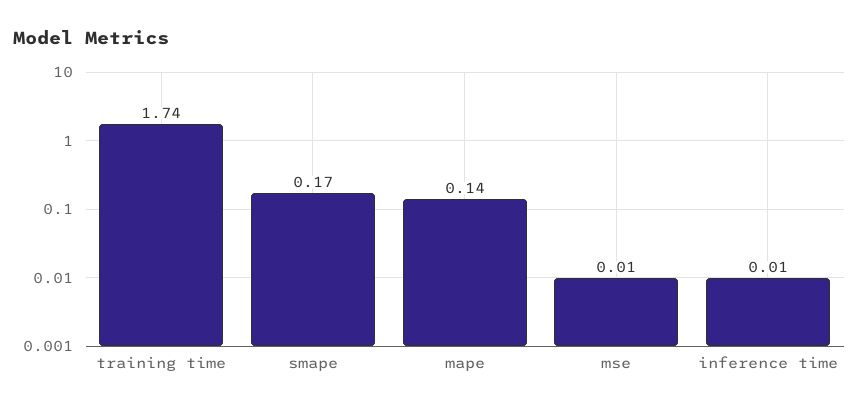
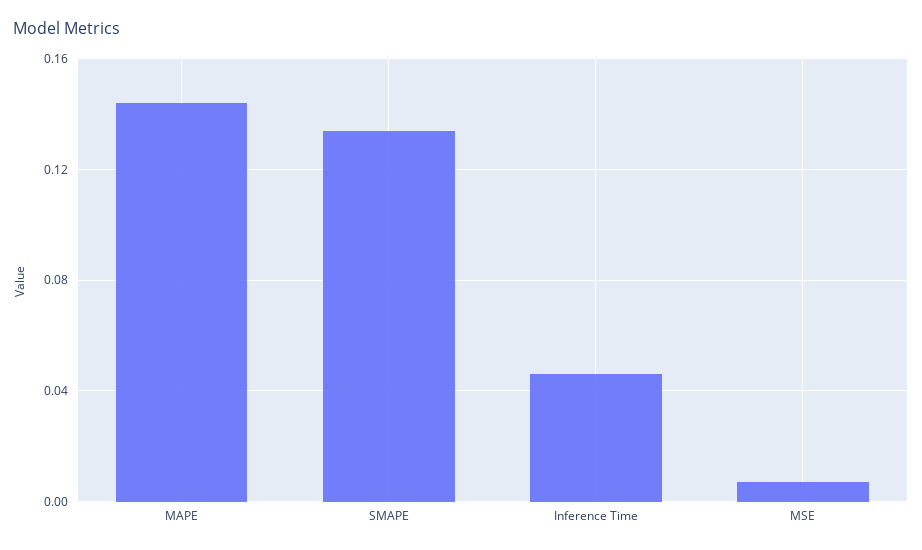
training time: 1.74 -> none
smape: 0.17 -> 0.135
inference time: 0.01 -> 0.045

